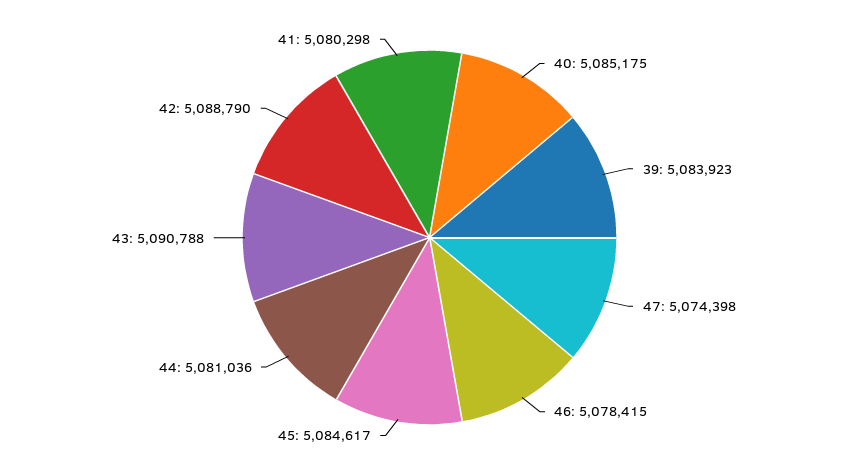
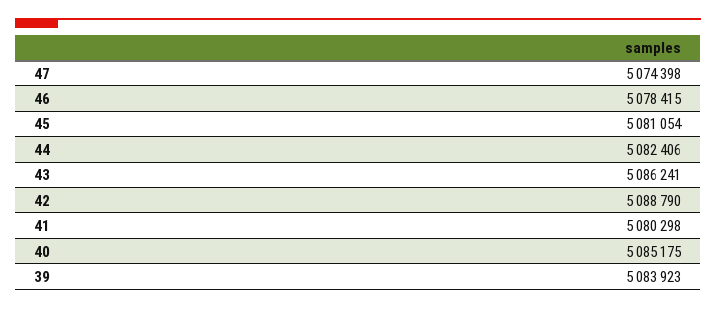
45: 5084617 -> 5081054
44: 5081036 -> 5082406
43: 5090788 -> 5086241

